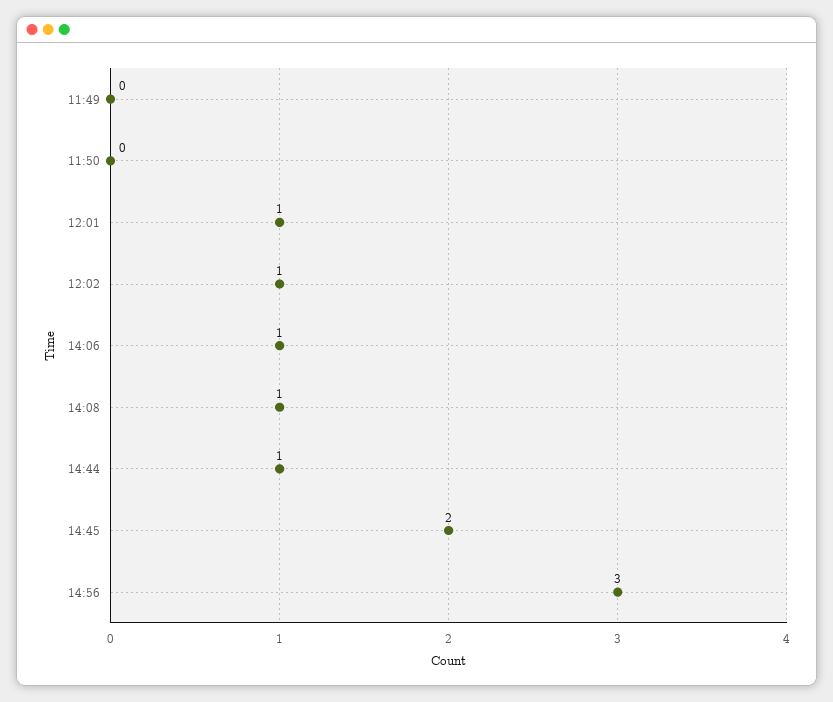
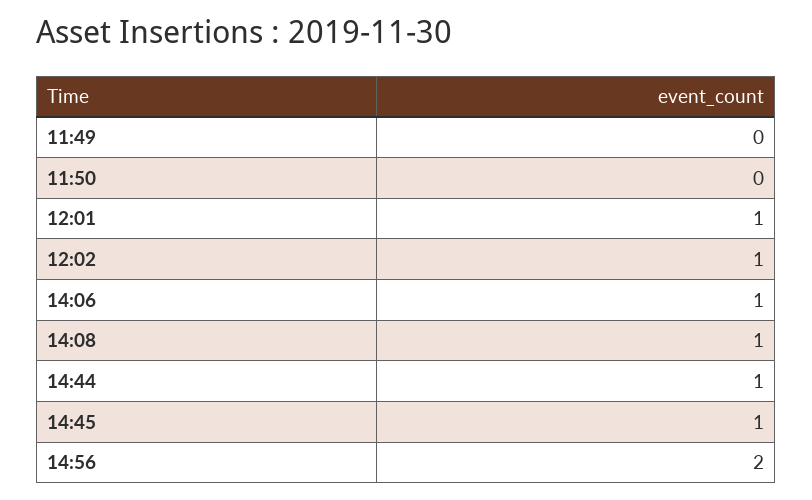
14:45: 2 -> 1
14:56: 3 -> 2

